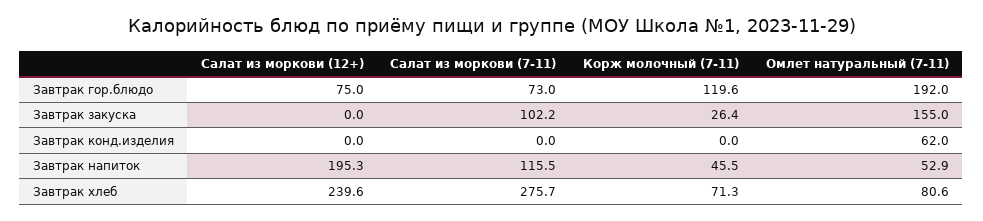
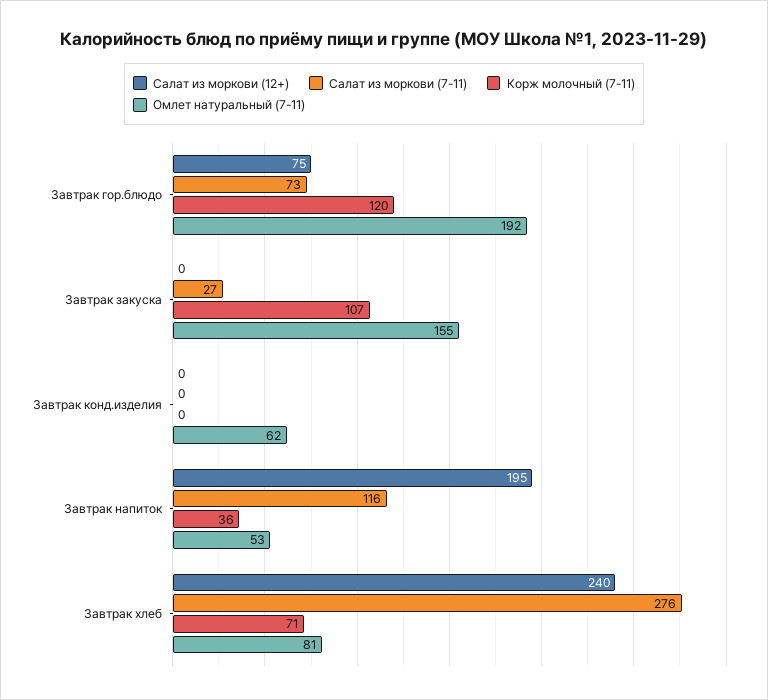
Салат из моркови (7-11), Завтрак закуска: 102.2 -> 27
Корж молочный (7-11), Завтрак закуска: 26.4 -> 107
Корж молочный (7-11), Завтрак напиток: 45.5 -> 36

